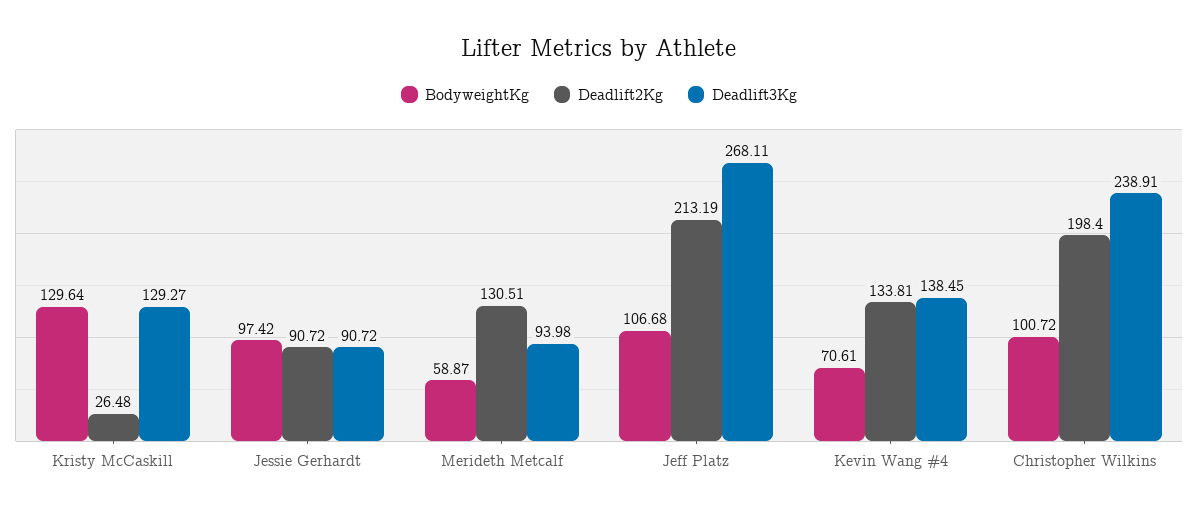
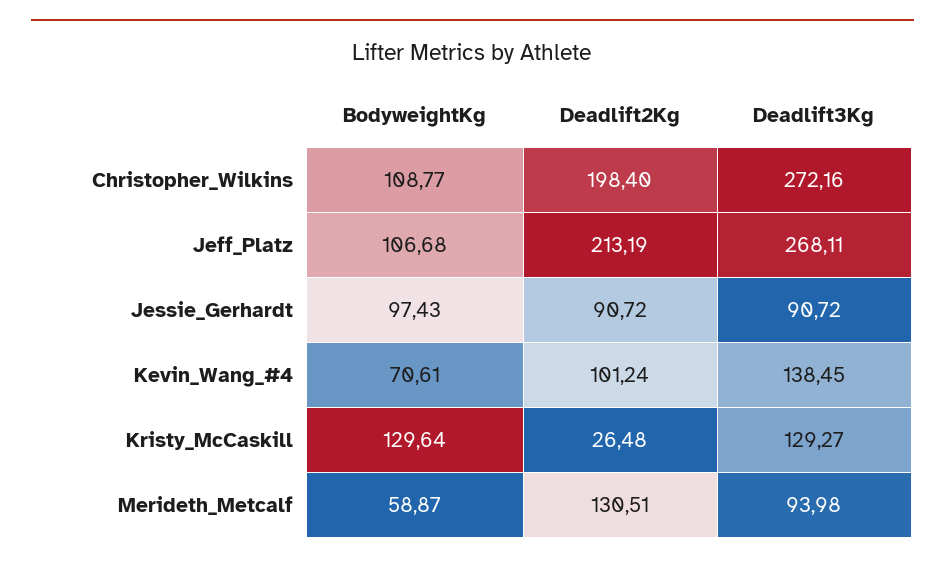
BodyweightKg, Jessie Gerhardt: 97.42 -> 97.43
Deadlift2Kg, Kevin Wang #4: 133.81 -> 101.24
BodyweightKg, Christopher Wilkins: 100.72 -> 108.77
Deadlift3Kg, Christopher Wilkins: 238.91 -> 272.16

